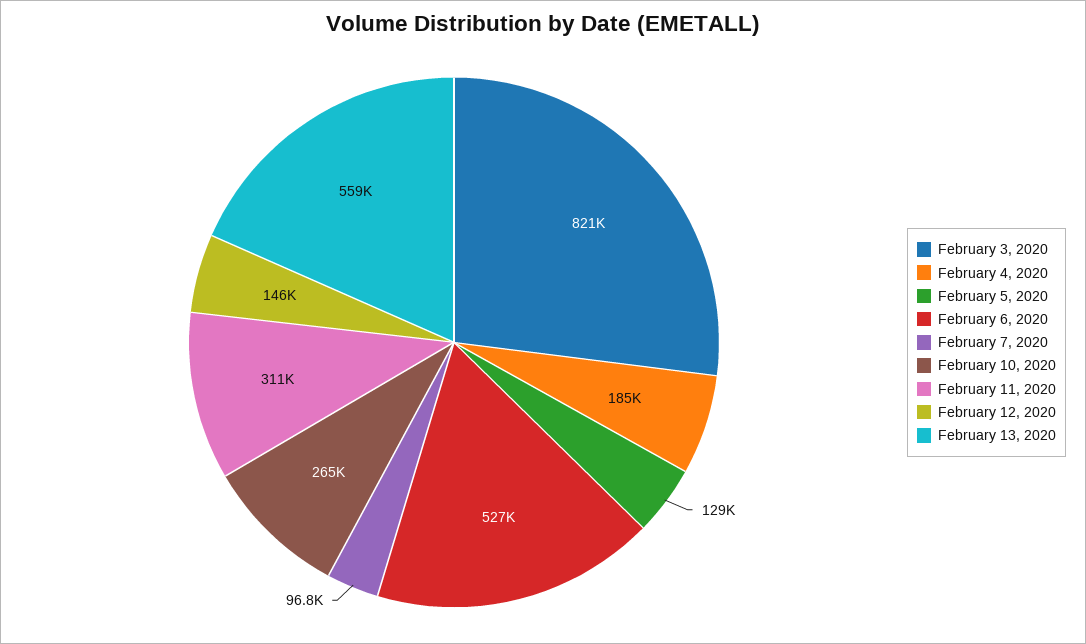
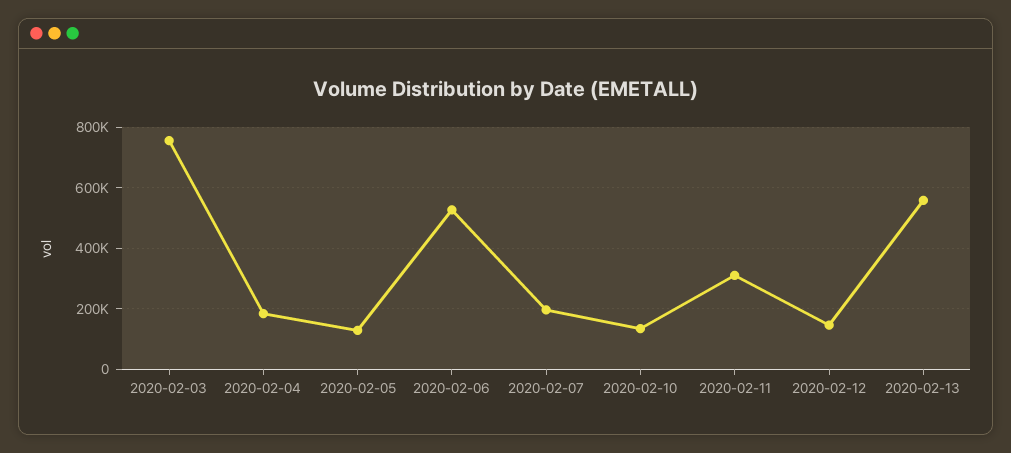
February 3, 2020: 821000 -> 760000
February 7, 2020: 96800 -> 200000
February 10, 2020: 265000 -> 140000

